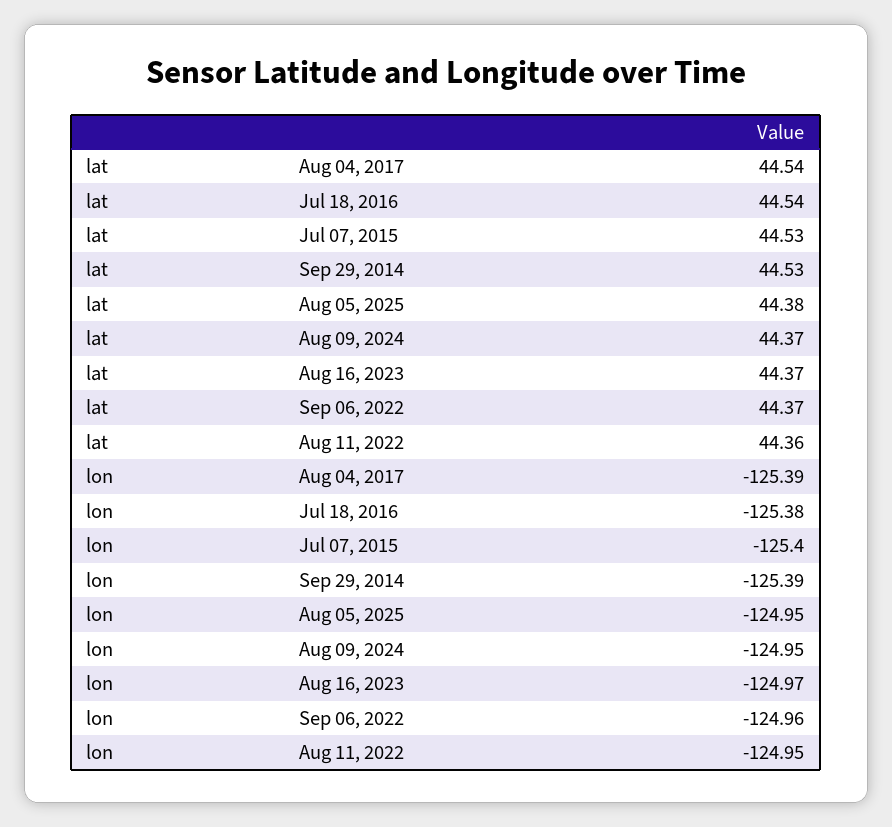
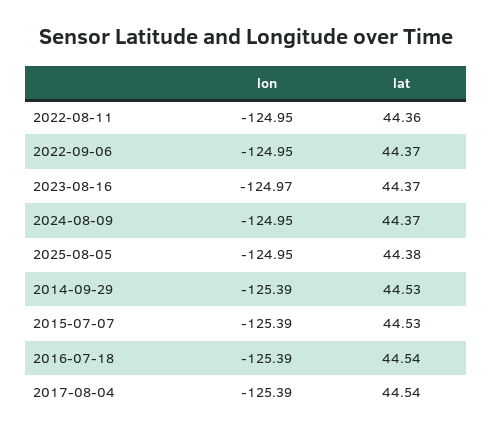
lon, Jul 18, 2016: -125.38 -> -125.39
lon, Jul 07, 2015: -125.4 -> -125.39
lon, Sep 06, 2022: -124.96 -> -124.95

